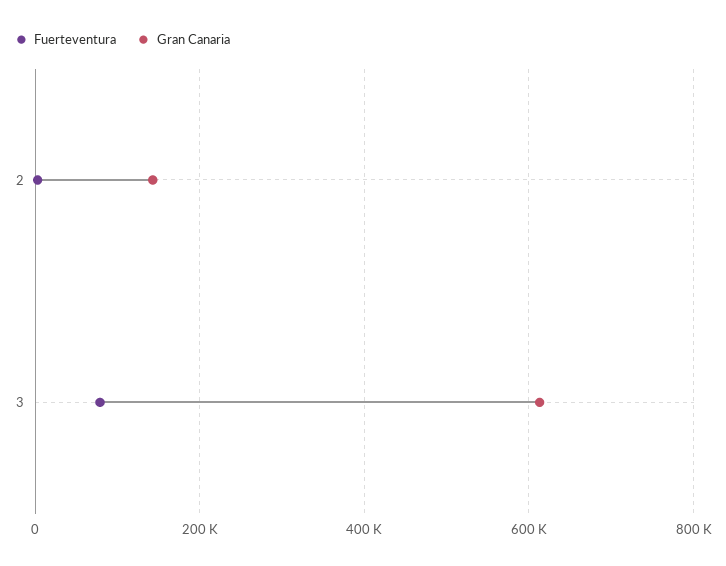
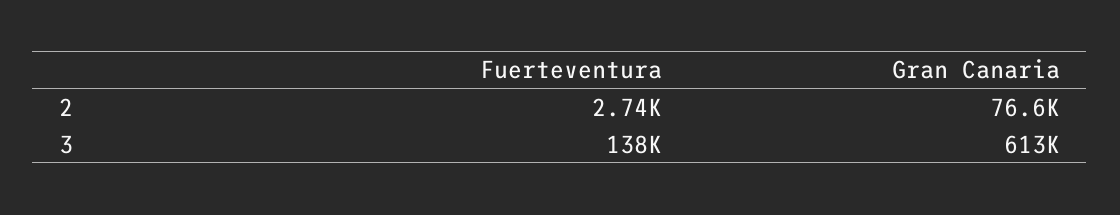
Gran Canaria, 2: 140000 -> 76600
Fuerteventura, 3: 80000 -> 138000

